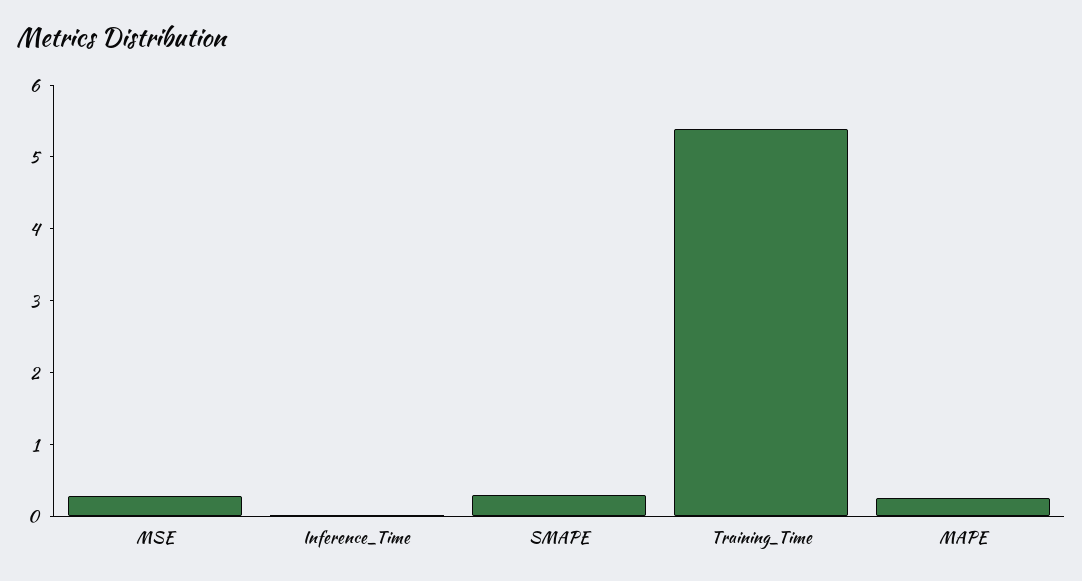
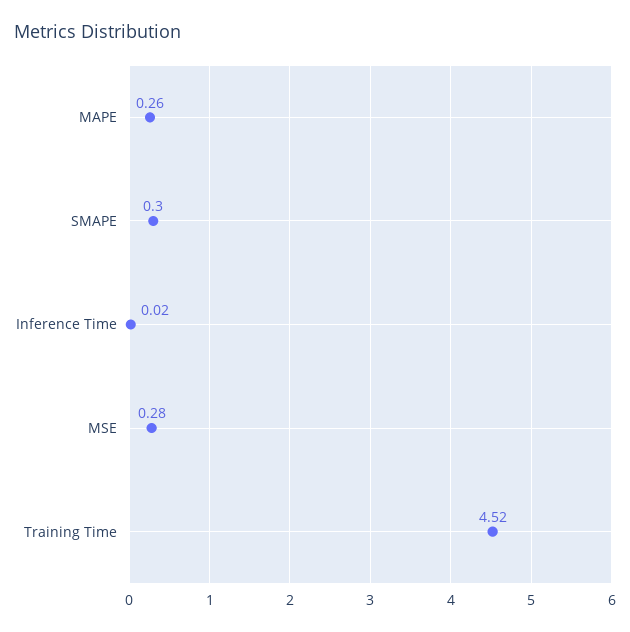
Training_Time: 5.4 -> 4.52

